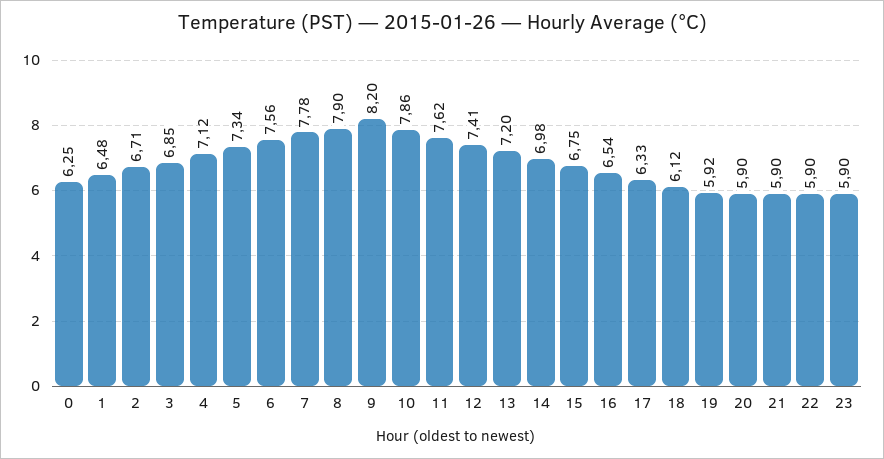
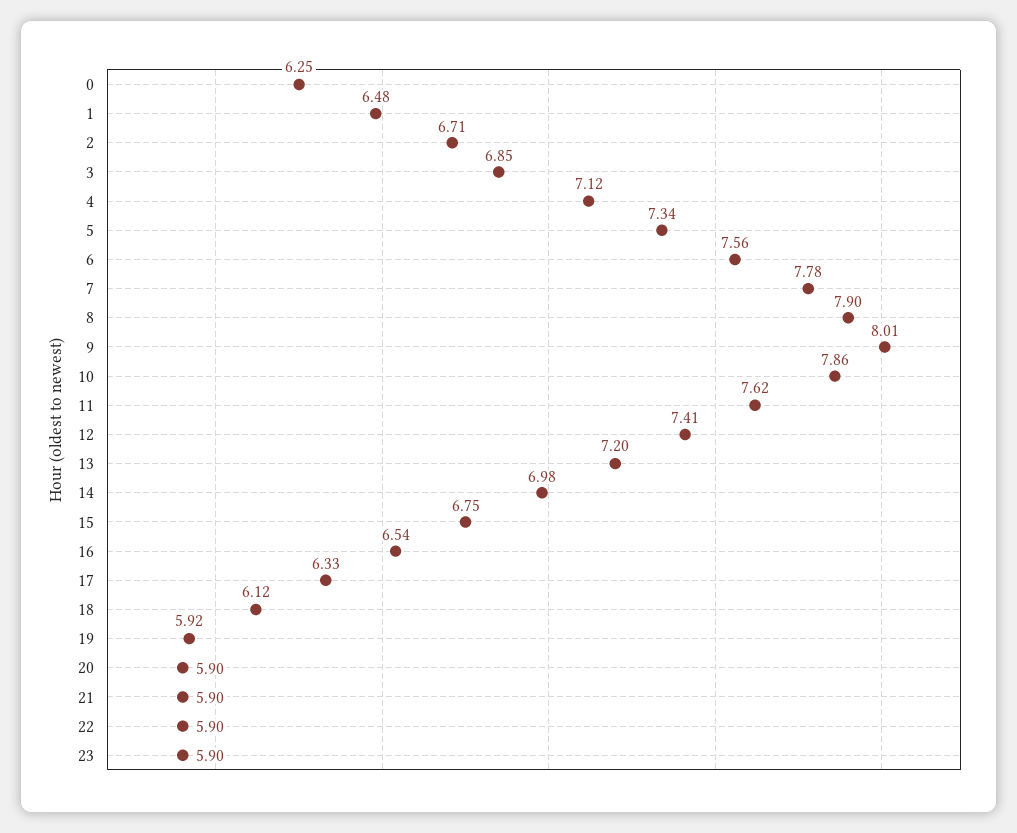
9: 8.2 -> 8.01

